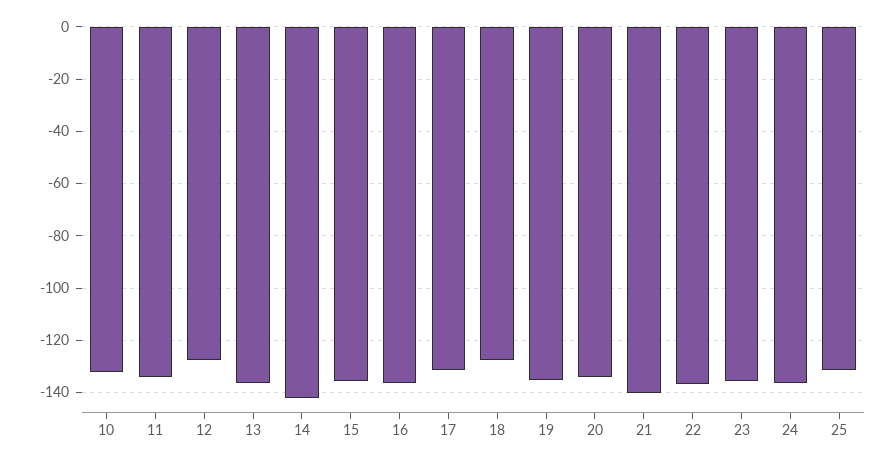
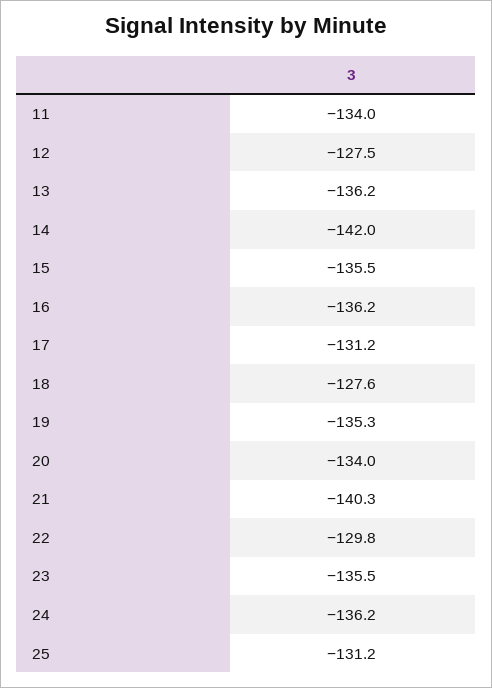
10: -132.5 -> none
22: -137.5 -> -129.8

